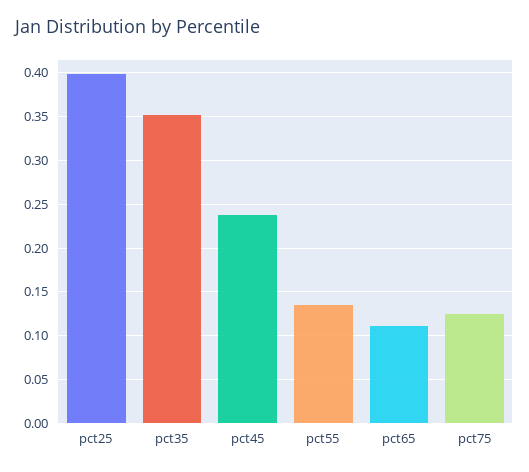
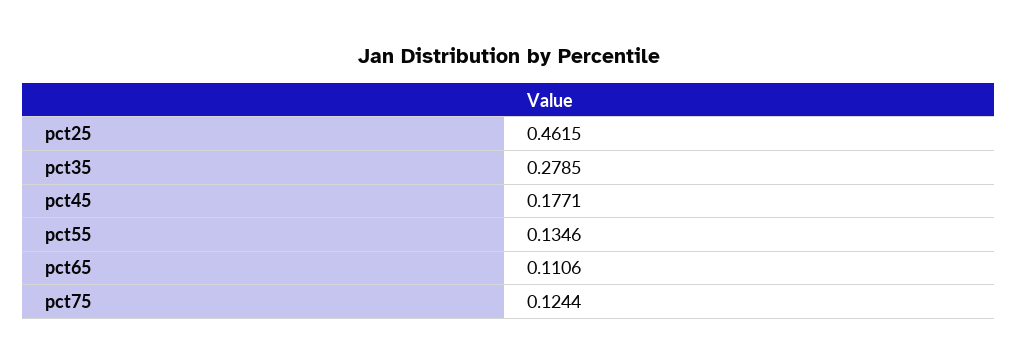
pct25: 0.4 -> 0.4615
pct35: 0.35 -> 0.2785
pct45: 0.24 -> 0.1771

